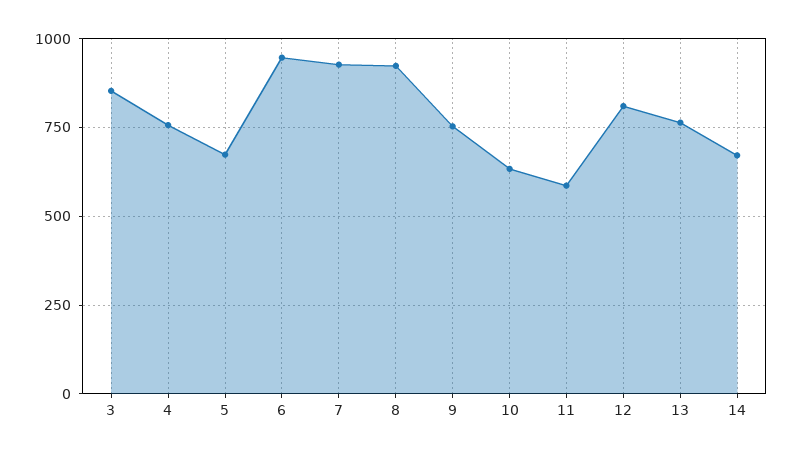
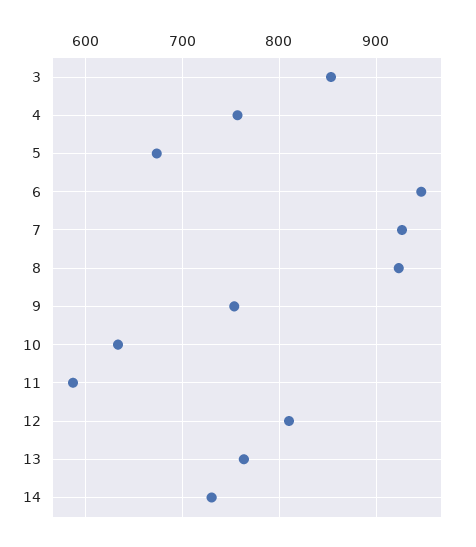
14: 675 -> 730

